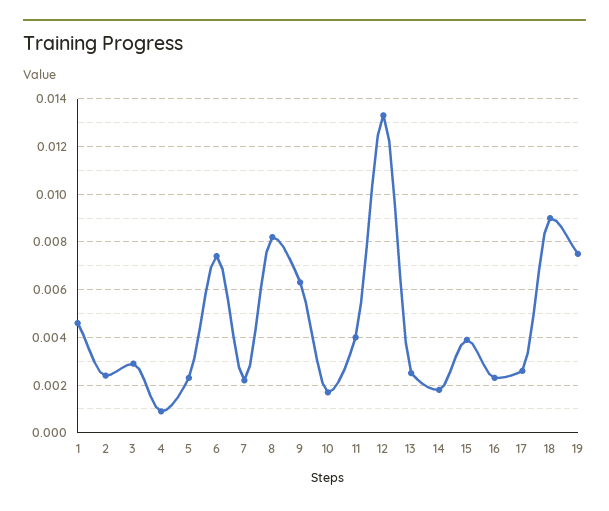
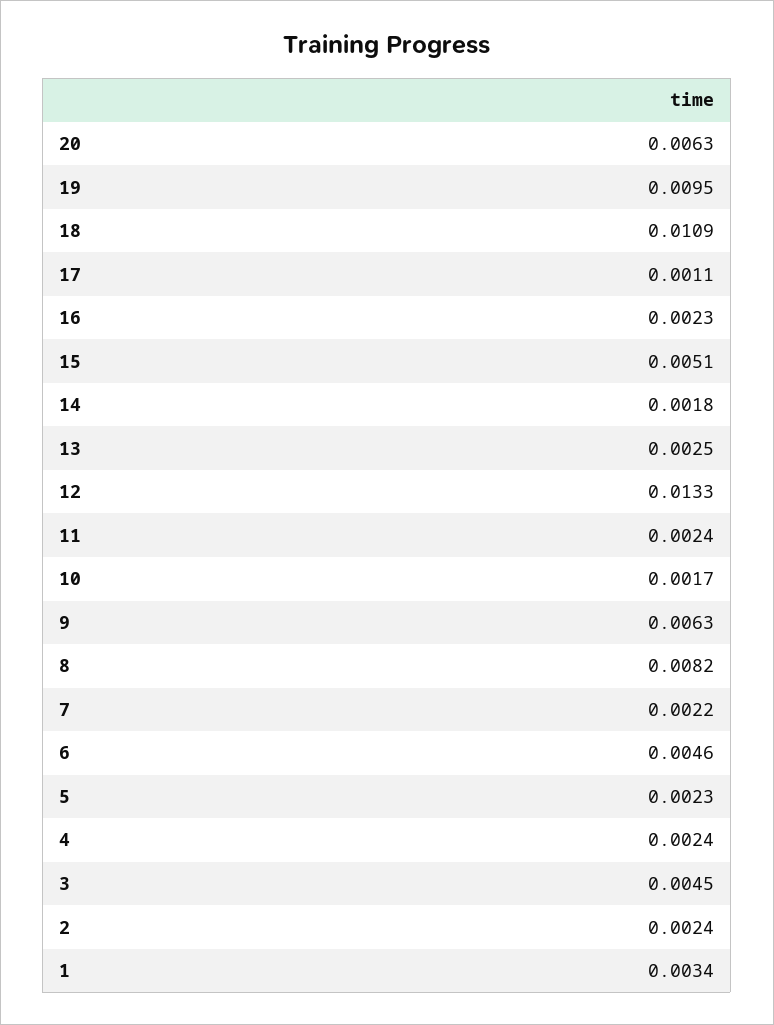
1: 0.0045 -> 0.0034
3: 0.003 -> 0.0045
4: 0.001 -> 0.0024
6: 0.0075 -> 0.0046
11: 0.004 -> 0.0024
15: 0.004 -> 0.0051
17: 0.0025 -> 0.0011
18: 0.009 -> 0.0109
19: 0.0075 -> 0.0095
20: none -> 0.0063

